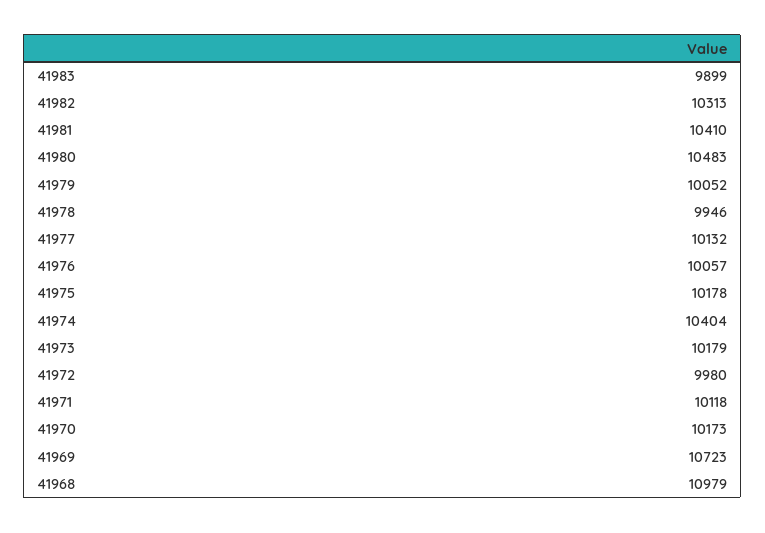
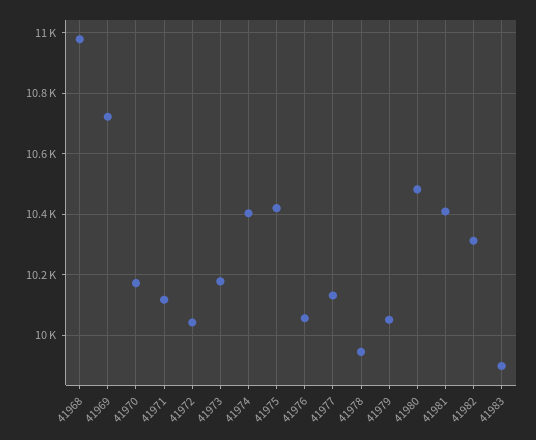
41975: 10178 -> 10420
41972: 9980 -> 10040

